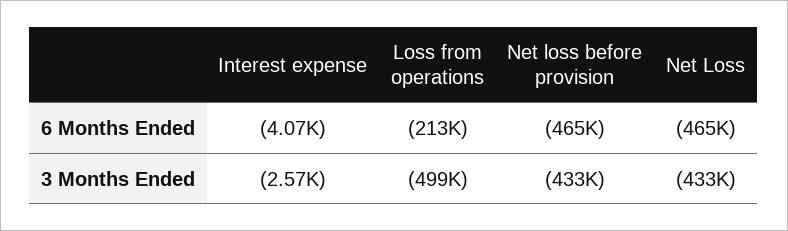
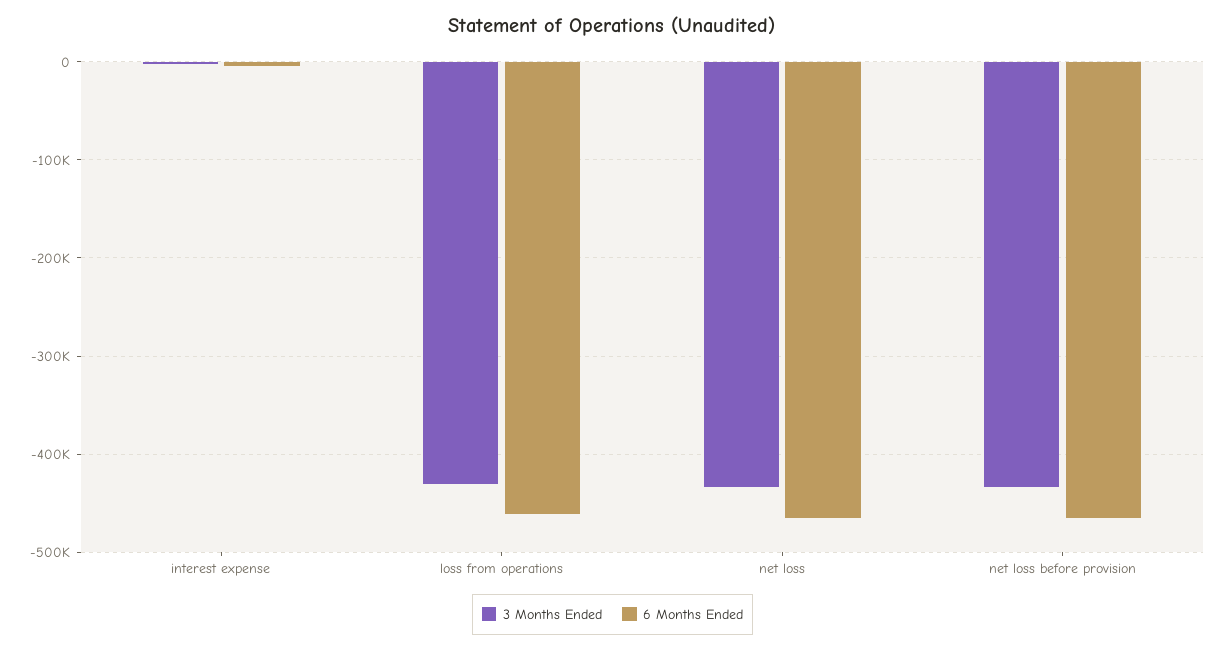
6 Months Ended, Loss from operations: -213000 -> -460000
3 Months Ended, Loss from operations: -499000 -> -430000

